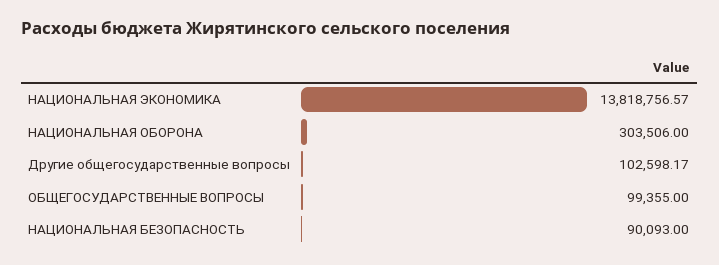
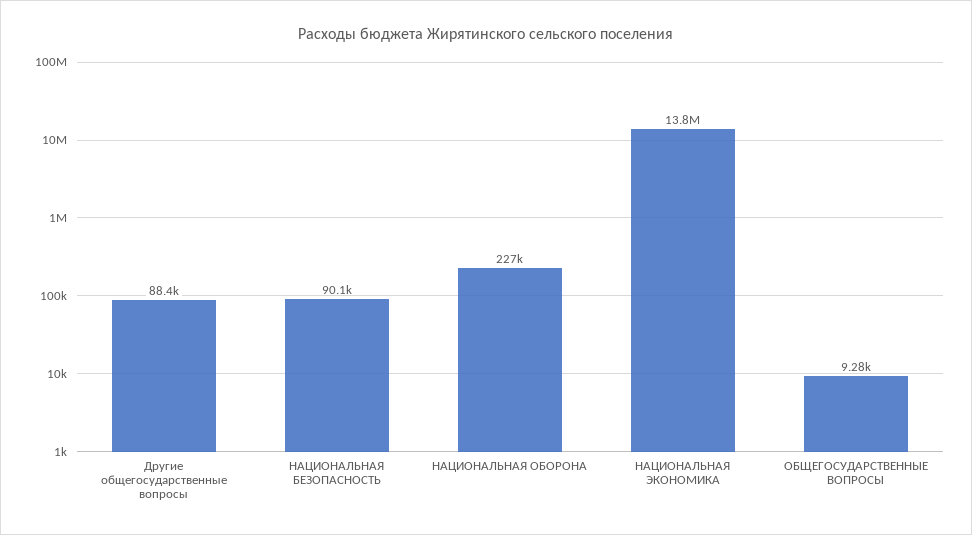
НАЦИОНАЛЬНАЯ ОБОРОНА: 303506 -> 227000
Другие общегосударственные вопросы: 102598.17 -> 88400
ОБЩЕГОСУДАРСТВЕННЫЕ ВОПРОСЫ: 99355 -> 9280

